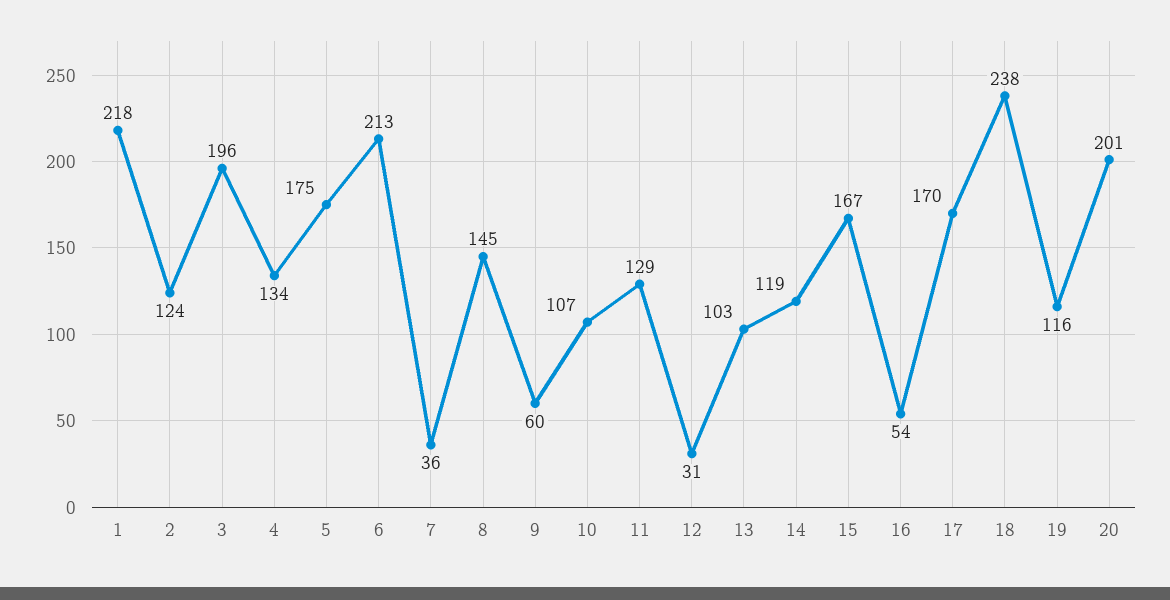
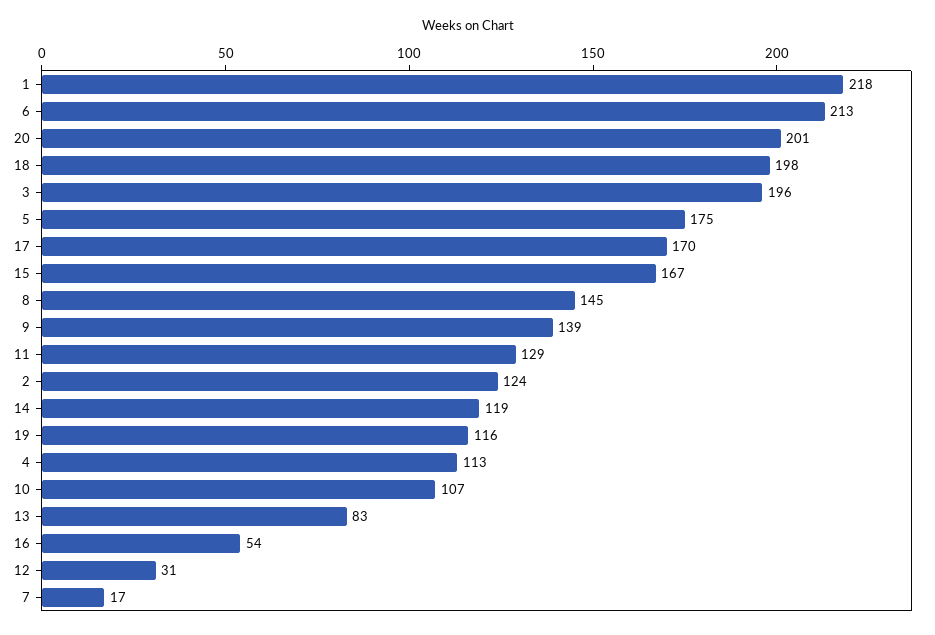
4: 134 -> 113
7: 36 -> 17
9: 60 -> 139
13: 103 -> 83
18: 238 -> 198

